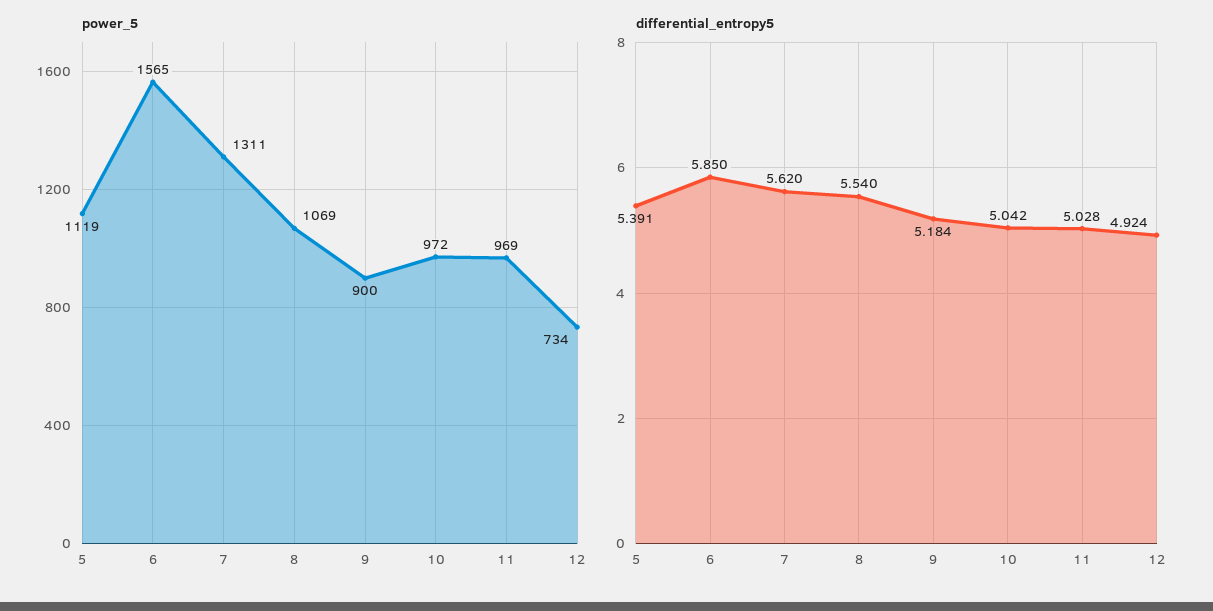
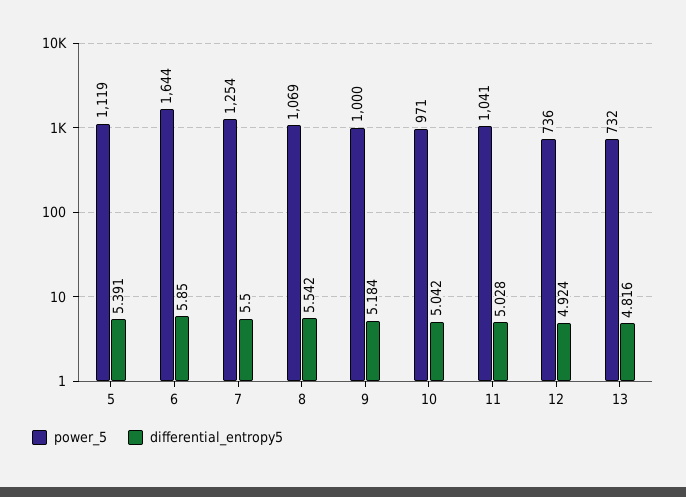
power_5, 6: 1565 -> 1644
power_5, 7: 1311 -> 1254
power_5, 9: 900 -> 1000
power_5, 10: 972 -> 971
power_5, 11: 969 -> 1041
power_5, 12: 734 -> 736
differential_entropy5, 7: 5.62 -> 5.5
differential_entropy5, 8: 5.54 -> 5.542
power_5, 13: none -> 732
differential_entropy5, 13: none -> 4.816

